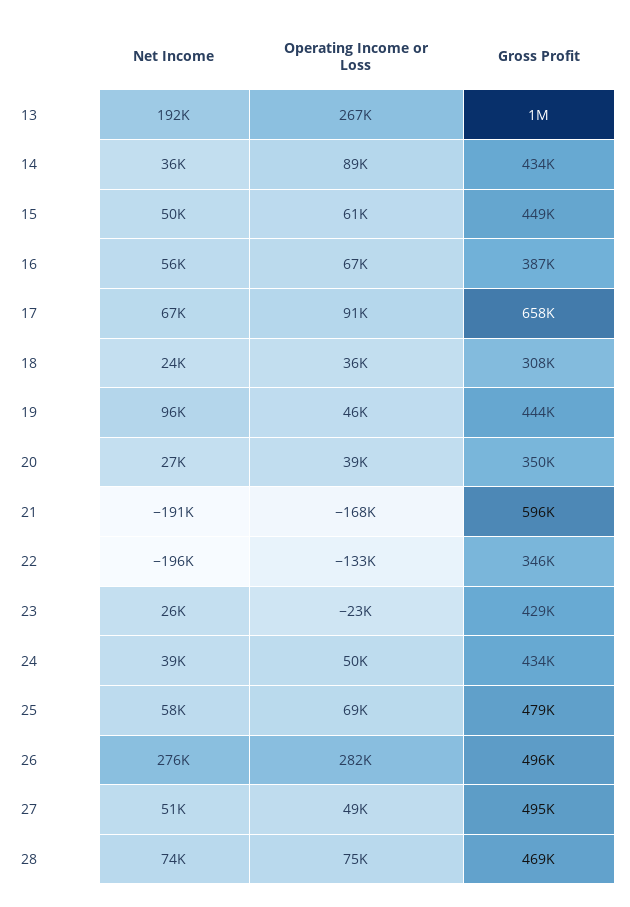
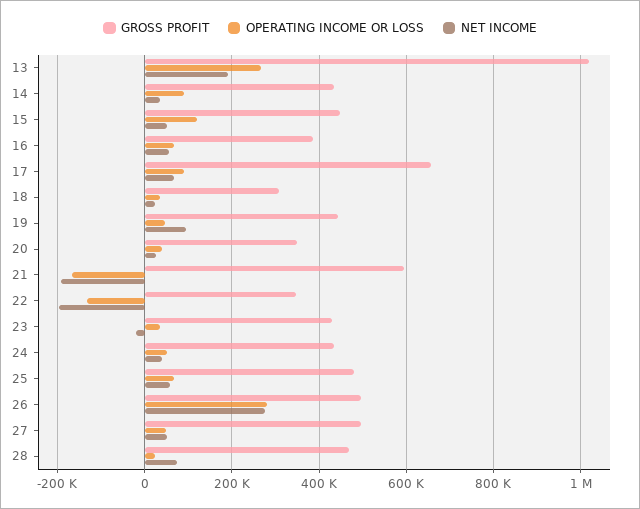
Operating Income or Loss, 15: 61000 -> 120000
Net Income, 23: 26000 -> -20000
Operating Income or Loss, 23: -23000 -> 40000
Operating Income or Loss, 28: 75000 -> 20000

